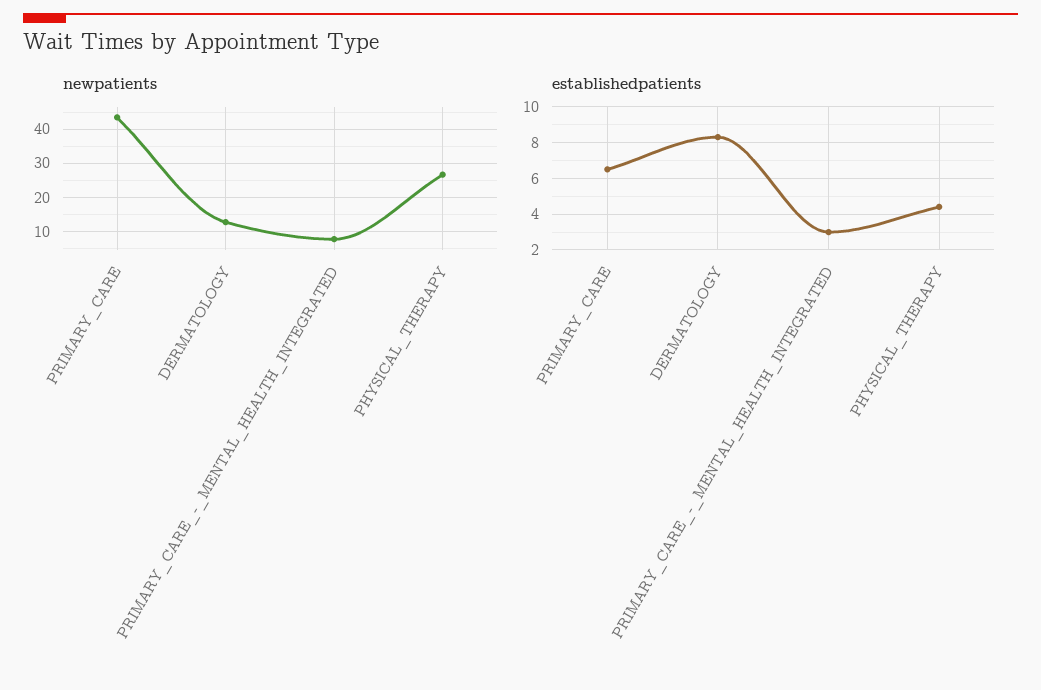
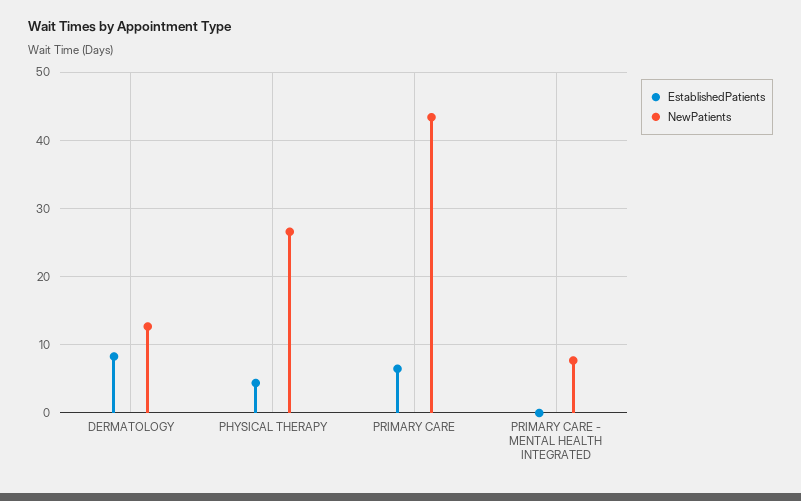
establishedpatients, PRIMARY_CARE_-_MENTAL_HEALTH_INTEGRATED: 3 -> 0

